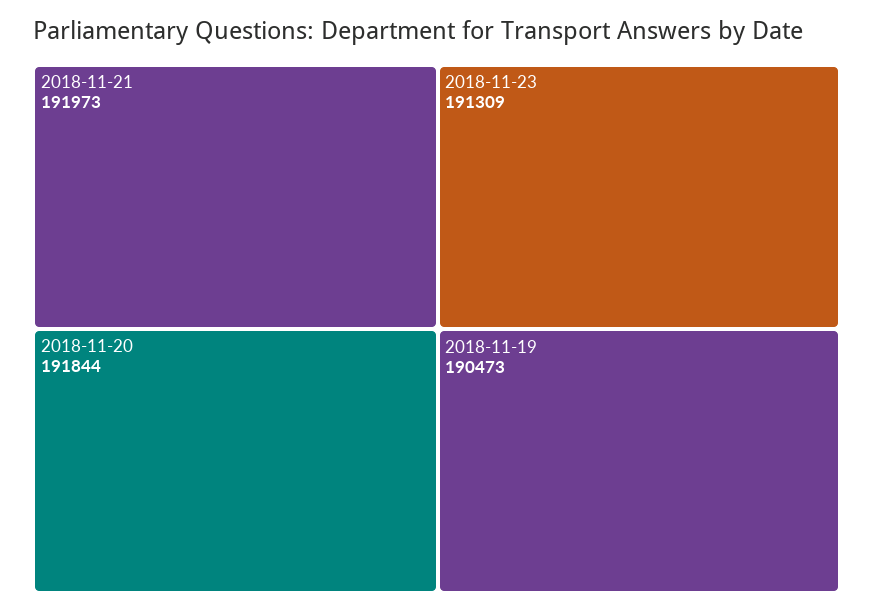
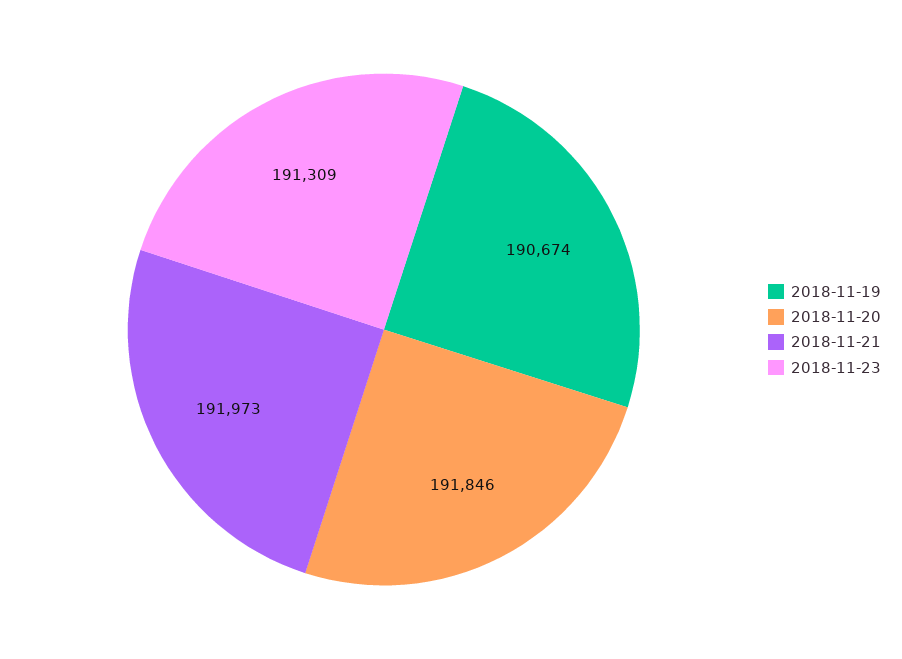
2018-11-20: 191844 -> 191846
2018-11-19: 190473 -> 190674

